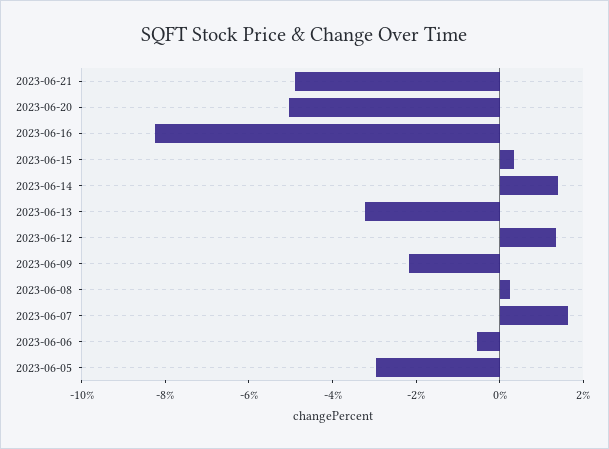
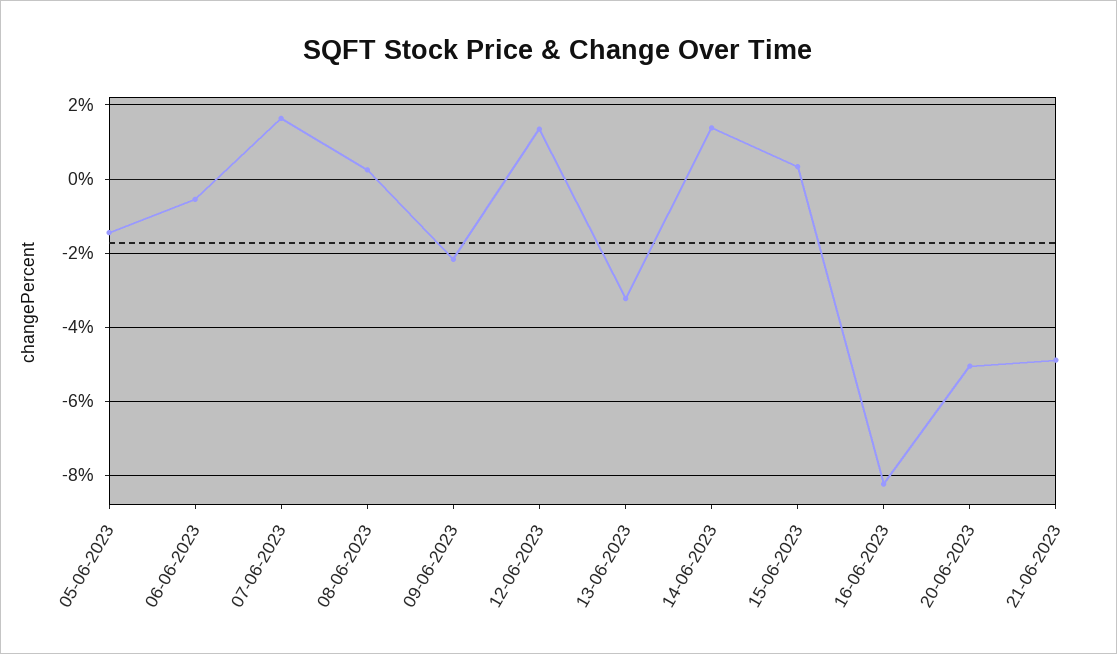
2023-06-05: -3 -> -1.4

